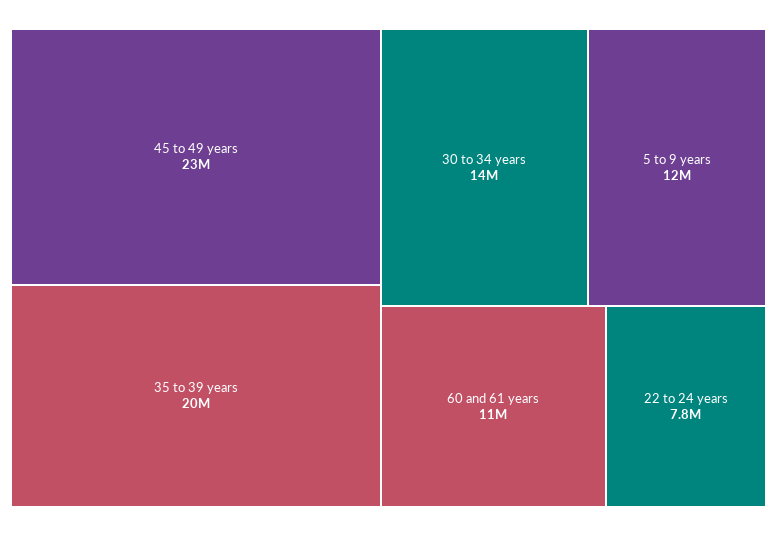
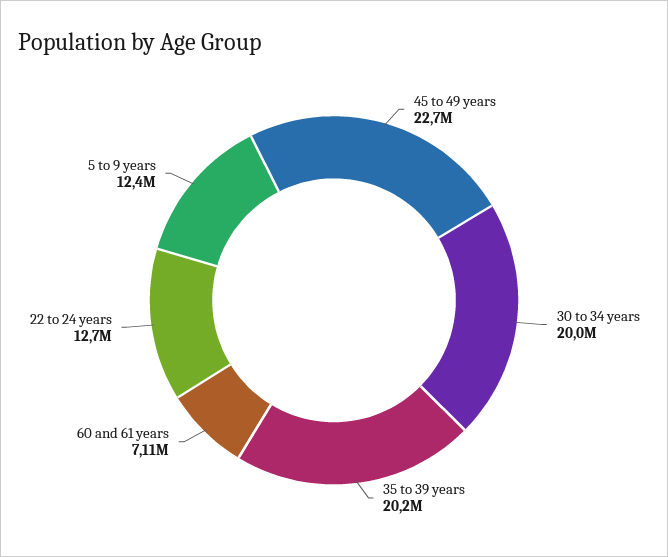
30 to 34 years: 14000000 -> 20000000
60 and 61 years: 11000000 -> 7110000
22 to 24 years: 7800000 -> 12700000

